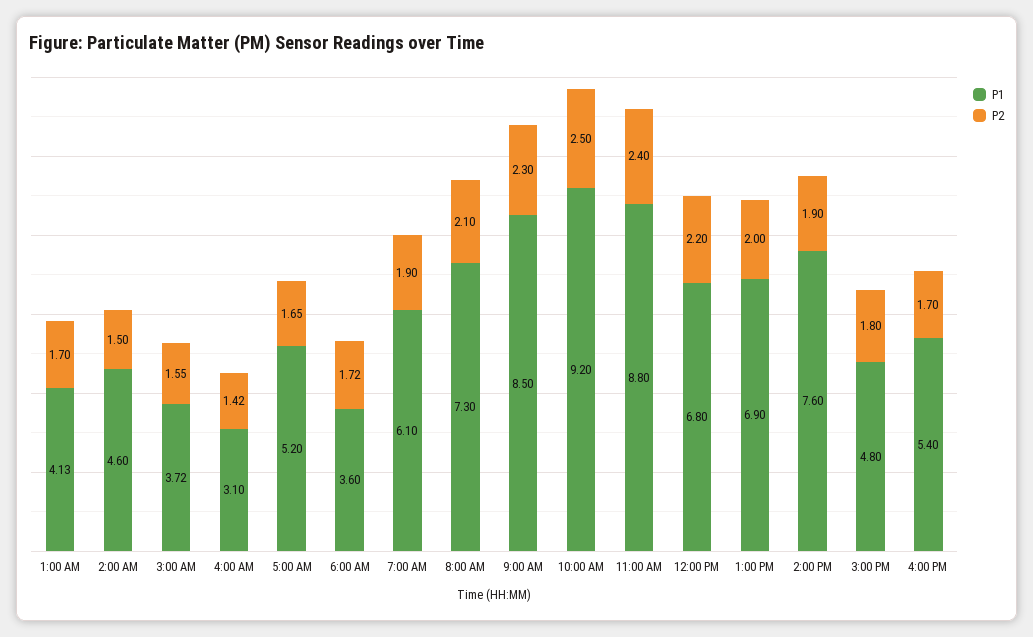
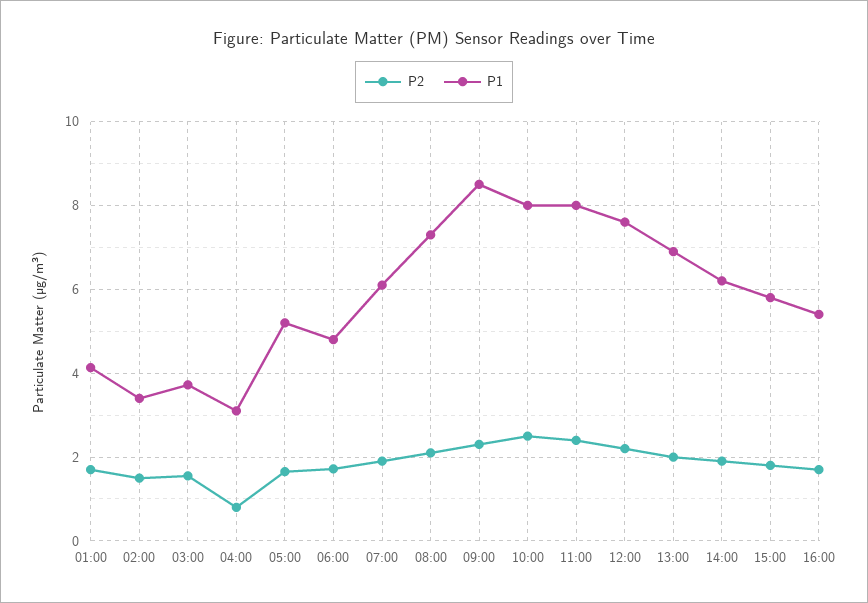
P1, 2:00 AM: 4.6 -> 3.4
P2, 4:00 AM: 1.42 -> 0.8
P1, 6:00 AM: 3.6 -> 4.8
P1, 10:00 AM: 9.2 -> 8
P1, 11:00 AM: 8.8 -> 8
P1, 12:00 PM: 6.8 -> 7.6
P1, 2:00 PM: 7.6 -> 6.2
P1, 3:00 PM: 4.8 -> 5.8

